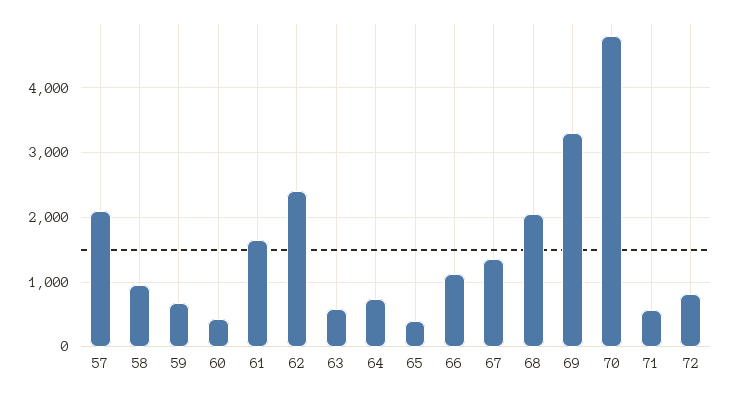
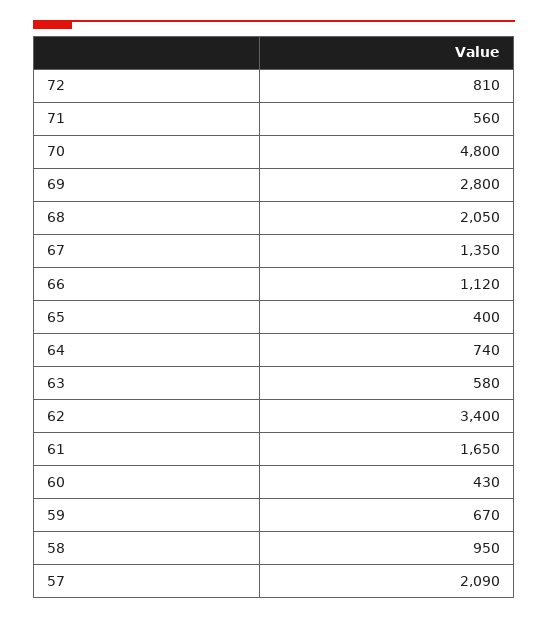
62: 2400 -> 3400
69: 3300 -> 2800

